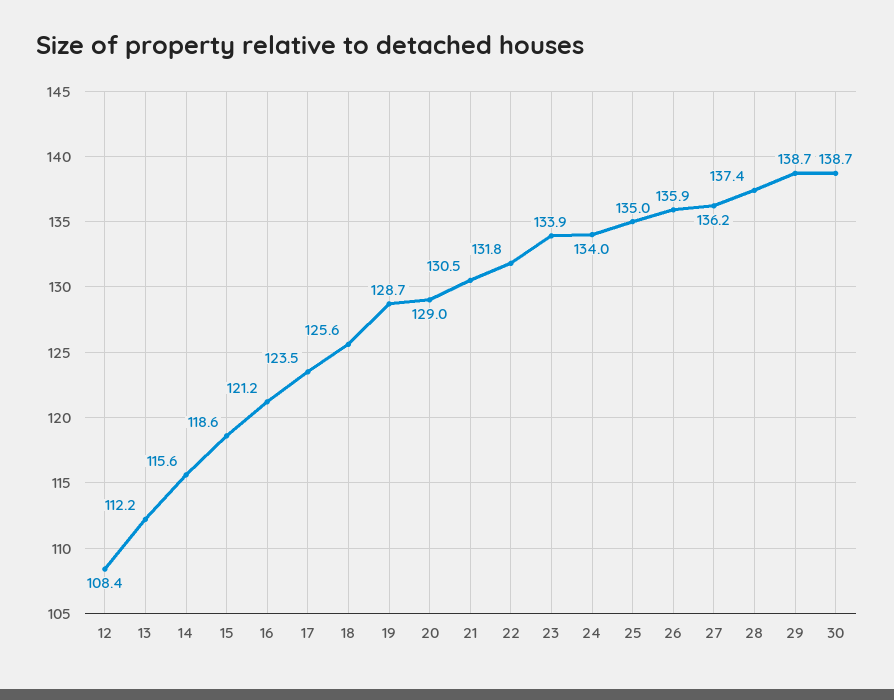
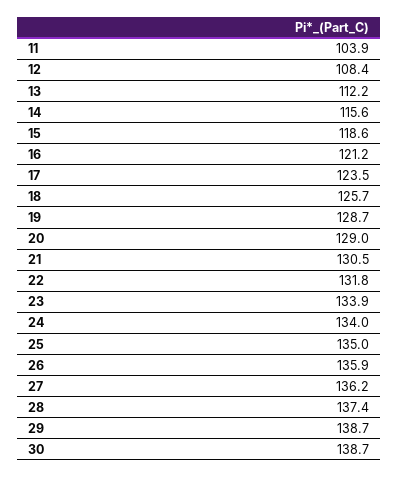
18: 125.6 -> 125.7
11: none -> 103.9

